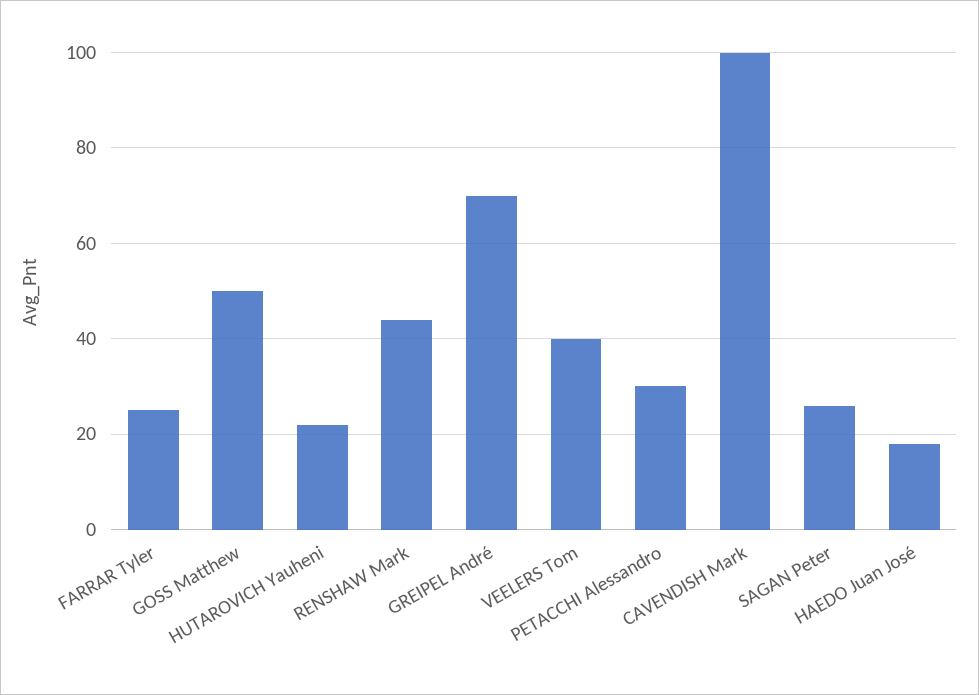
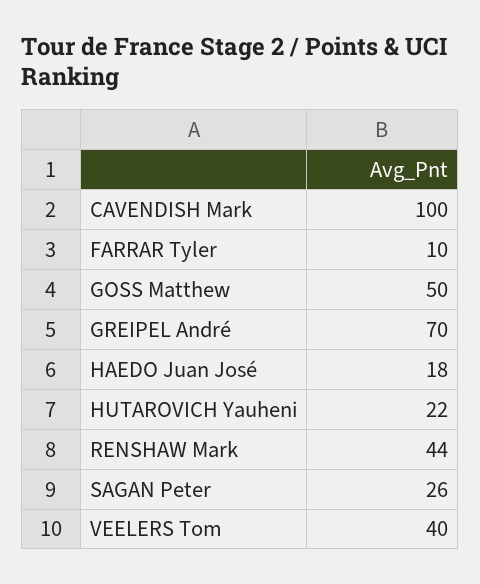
FARRAR Tyler: 25 -> 10
PETACCHI Alessandro: 30 -> none

